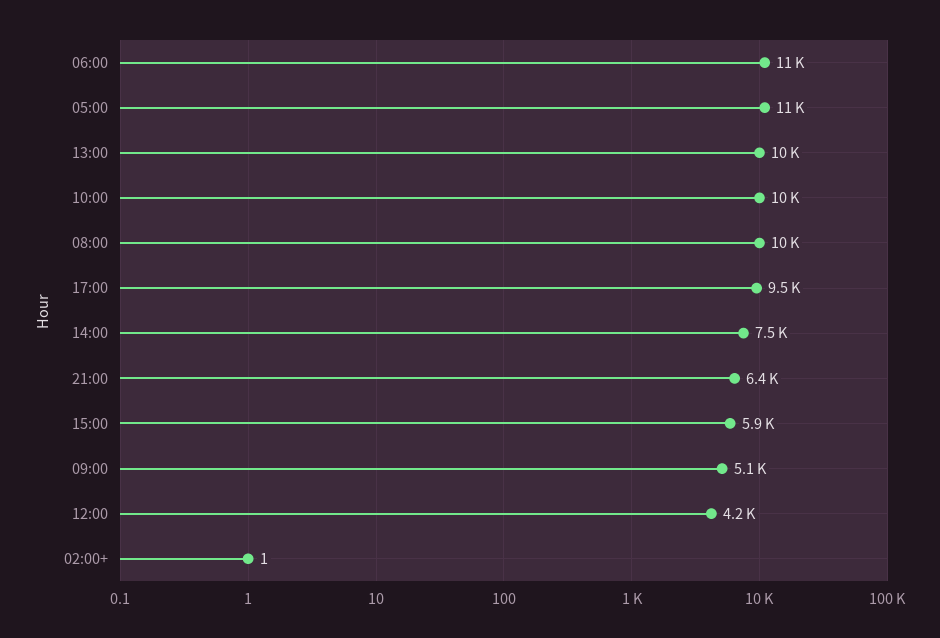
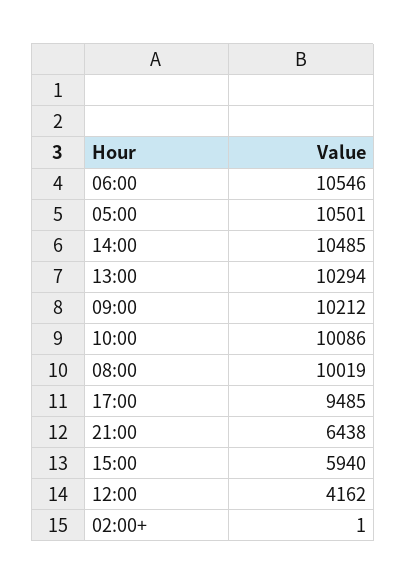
14:00: 7500 -> 10485
09:00: 5100 -> 10212

